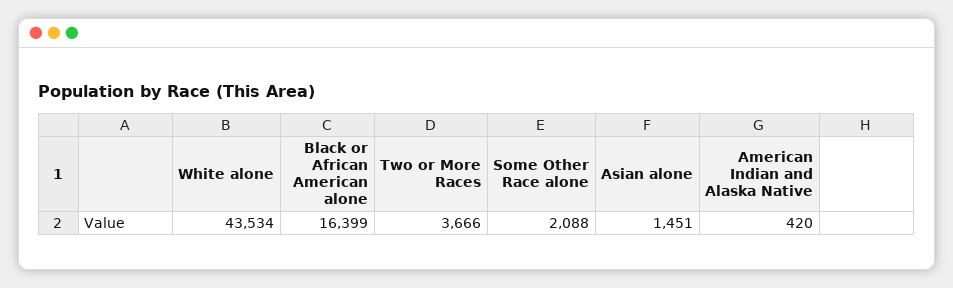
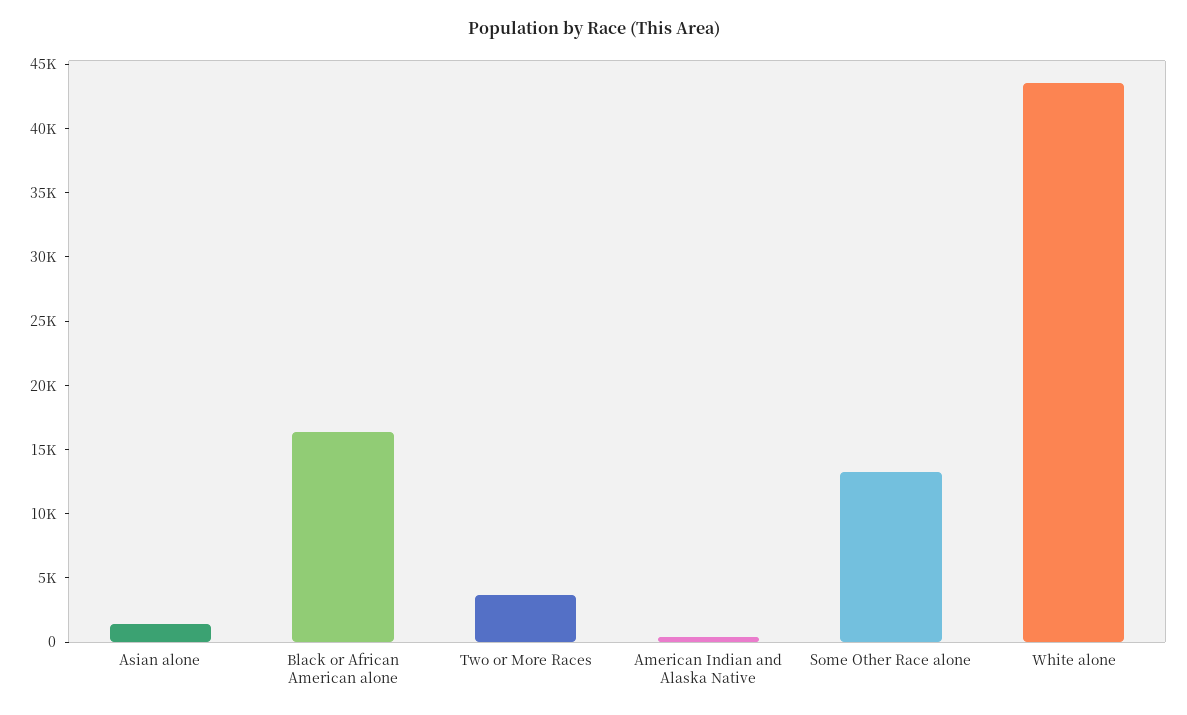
Some Other Race alone: 2088 -> 13000

